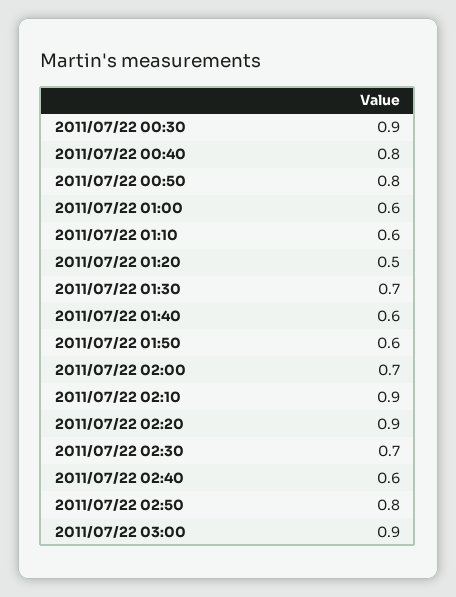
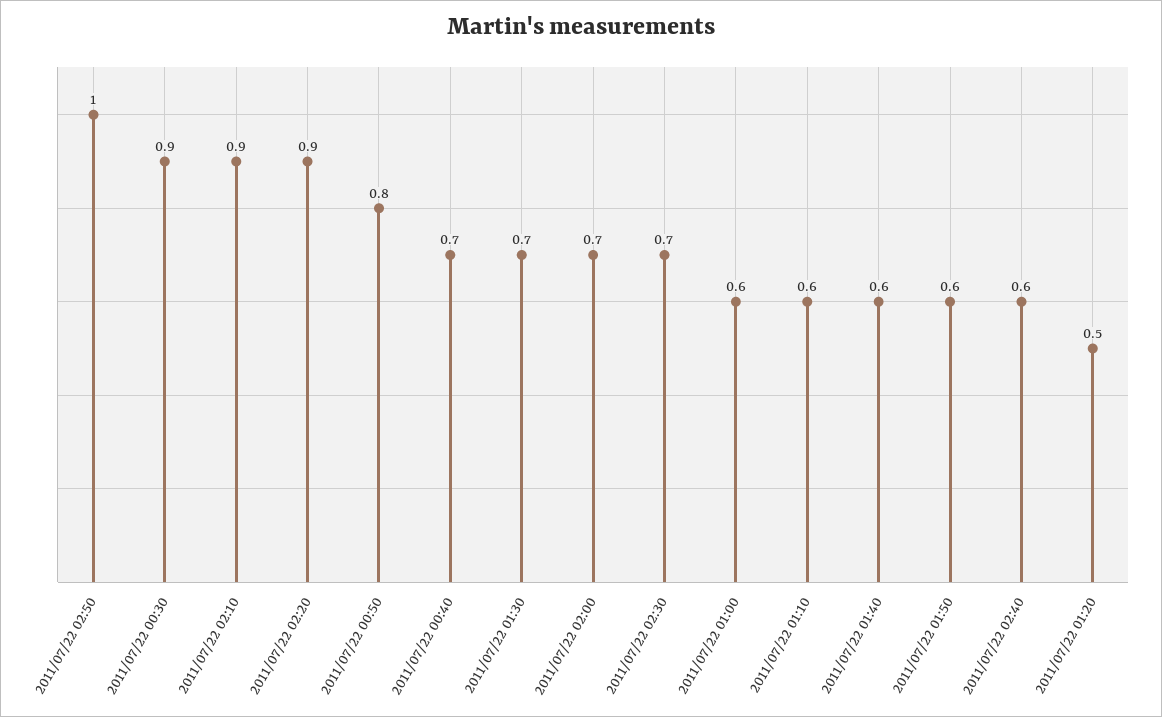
2011/07/22 00:40: 0.8 -> 0.7
2011/07/22 02:50: 0.8 -> 1
2011/07/22 03:00: 0.9 -> none

